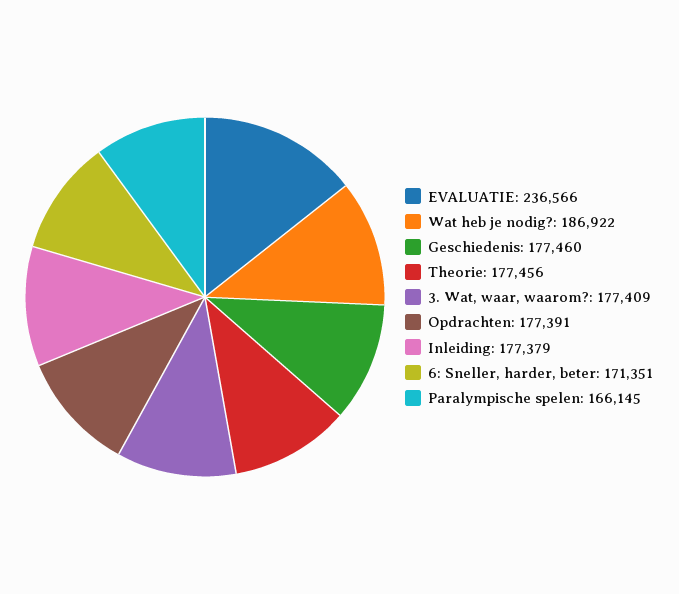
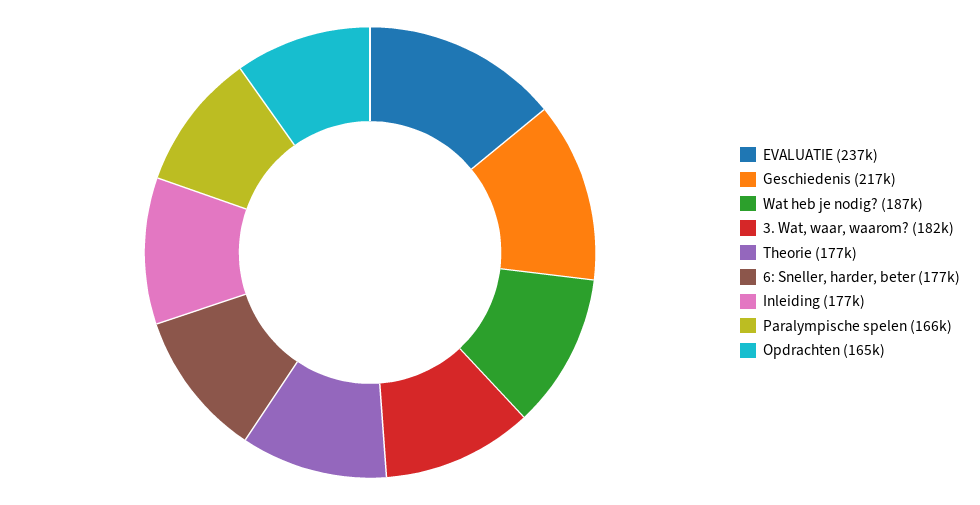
Geschiedenis: 177460 -> 217000
3. Wat, waar, waarom?: 177409 -> 182000
Opdrachten: 177391 -> 165000
6: Sneller, harder, beter: 171351 -> 177000

